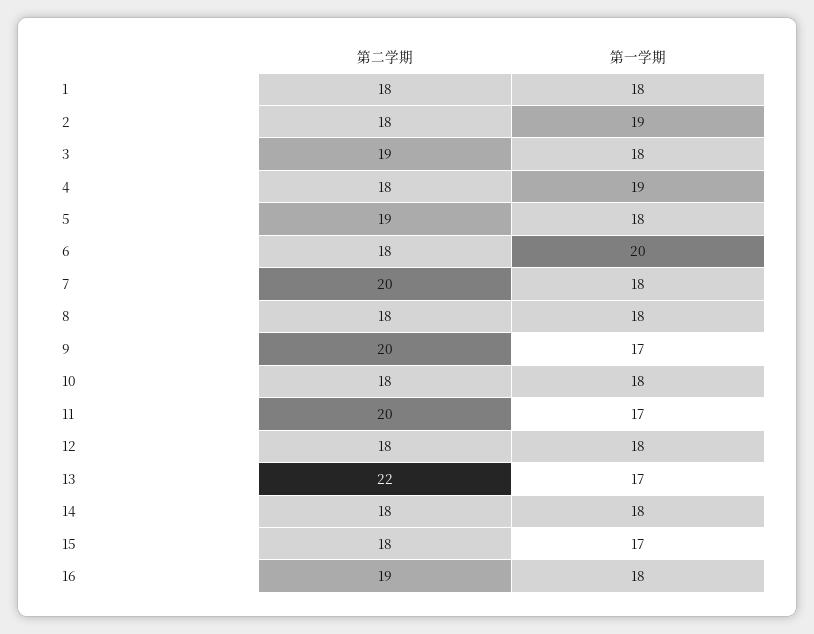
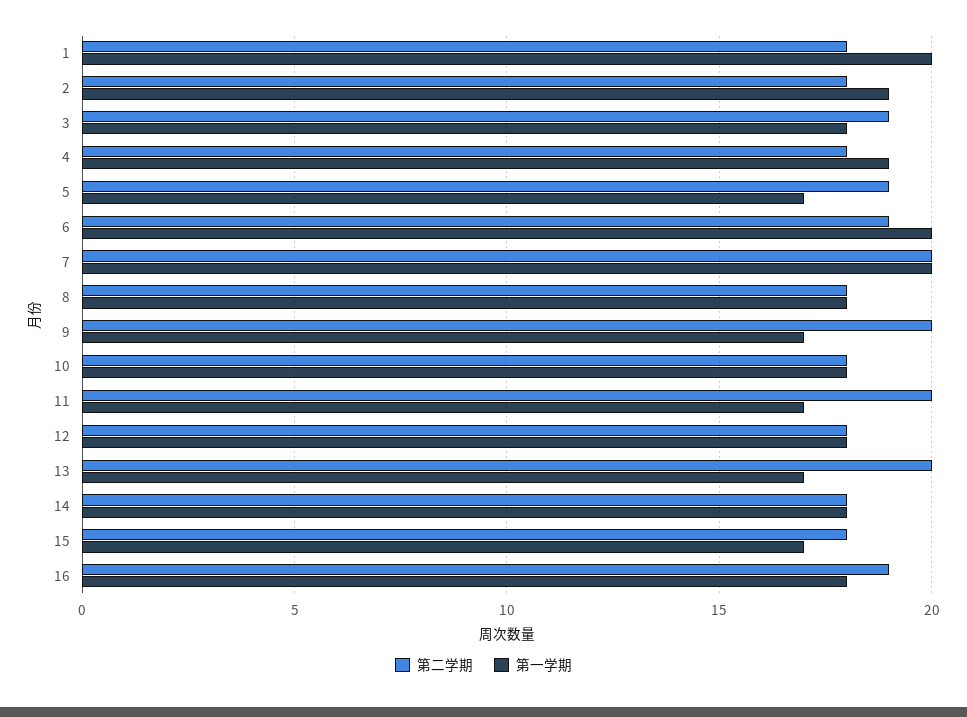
第一学期, 1: 18 -> 20
第一学期, 5: 18 -> 17
第二学期, 6: 18 -> 19
第一学期, 7: 18 -> 20
第二学期, 13: 22 -> 20

